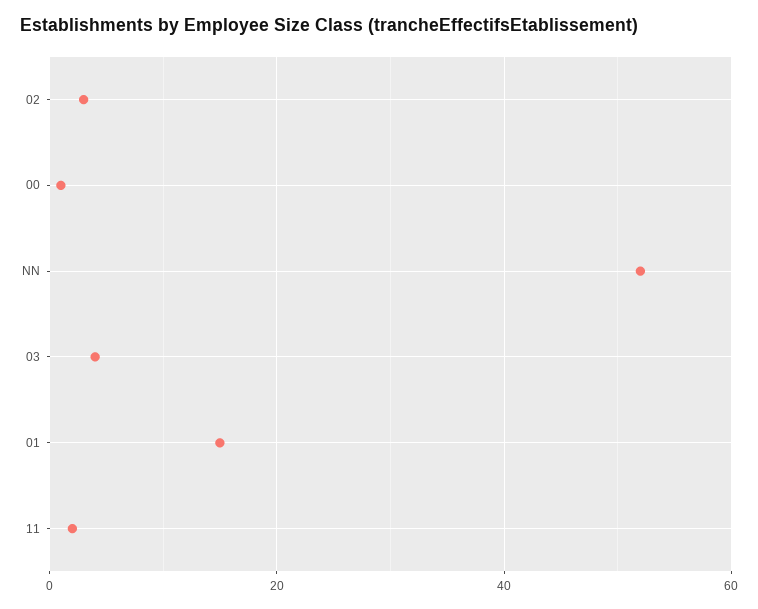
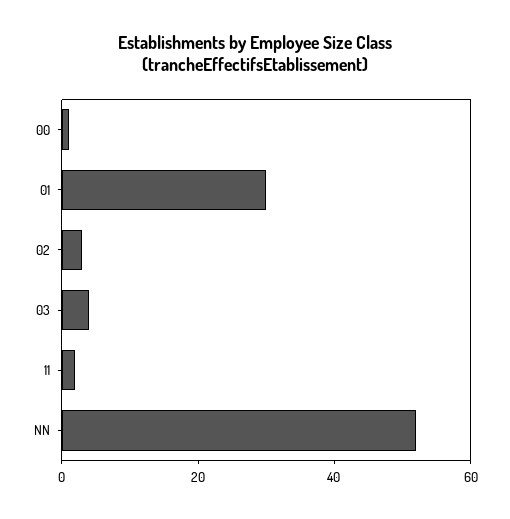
01: 15 -> 30

